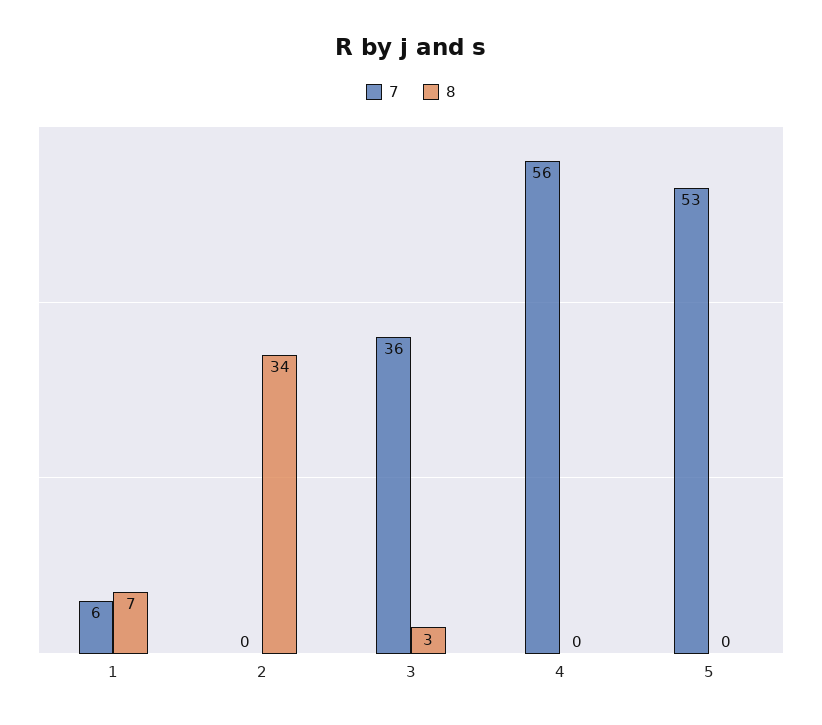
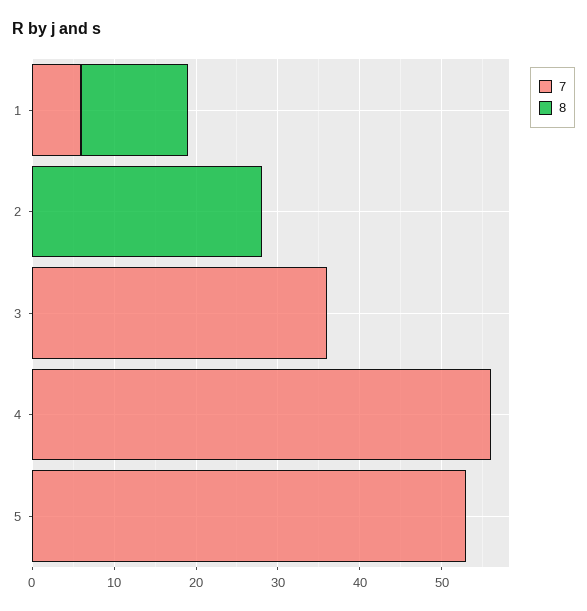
8, 1: 7 -> 13
8, 2: 34 -> 28
8, 3: 3 -> 0

